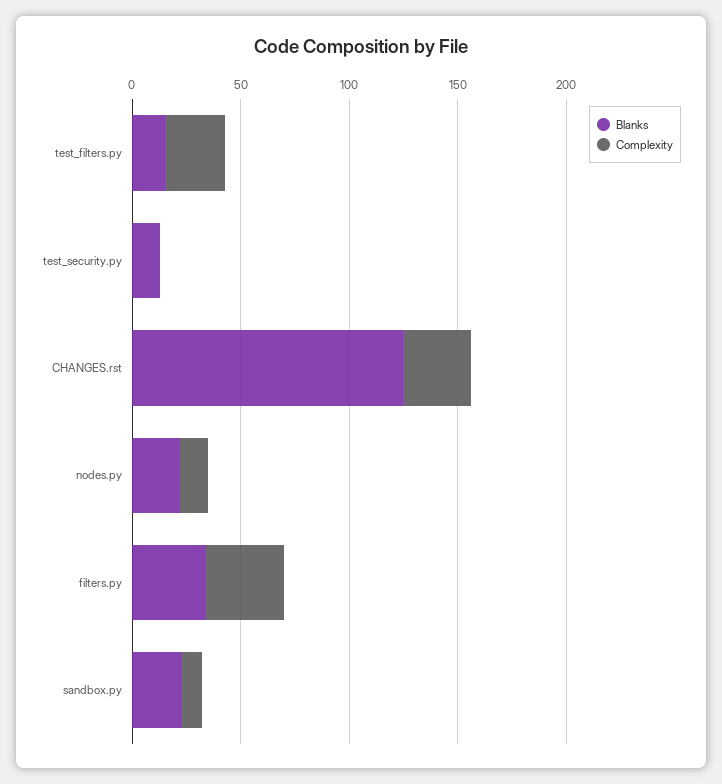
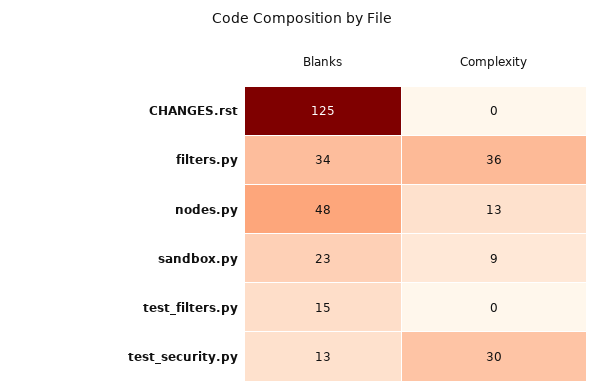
Complexity, test_filters.py: 30 -> 0
Complexity, test_security.py: 0 -> 30
Complexity, CHANGES.rst: 30 -> 0
Blanks, nodes.py: 20 -> 48

